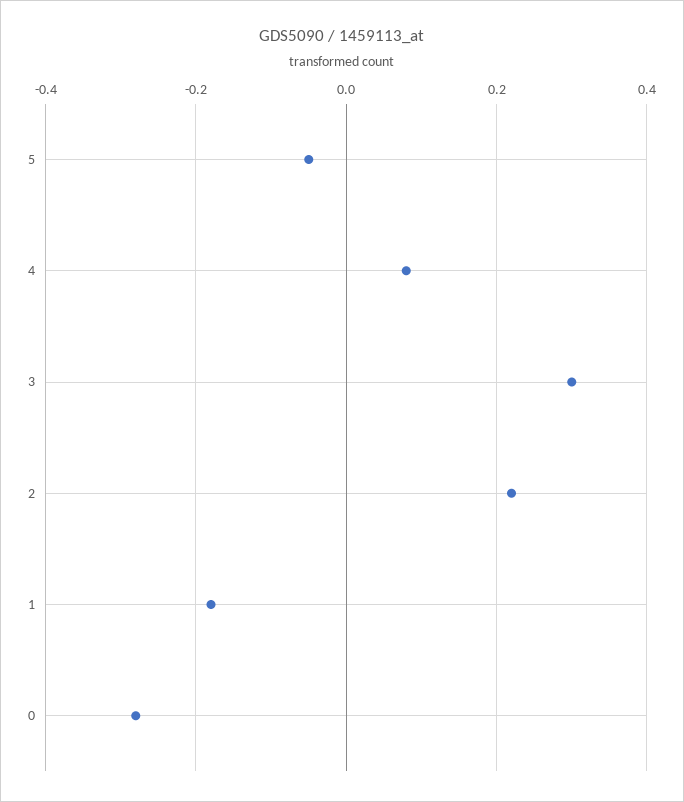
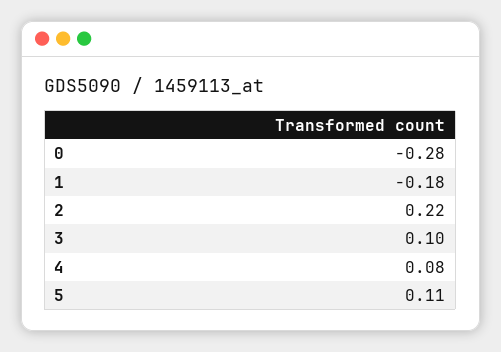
5: -0.05 -> 0.11
3: 0.3 -> 0.1

